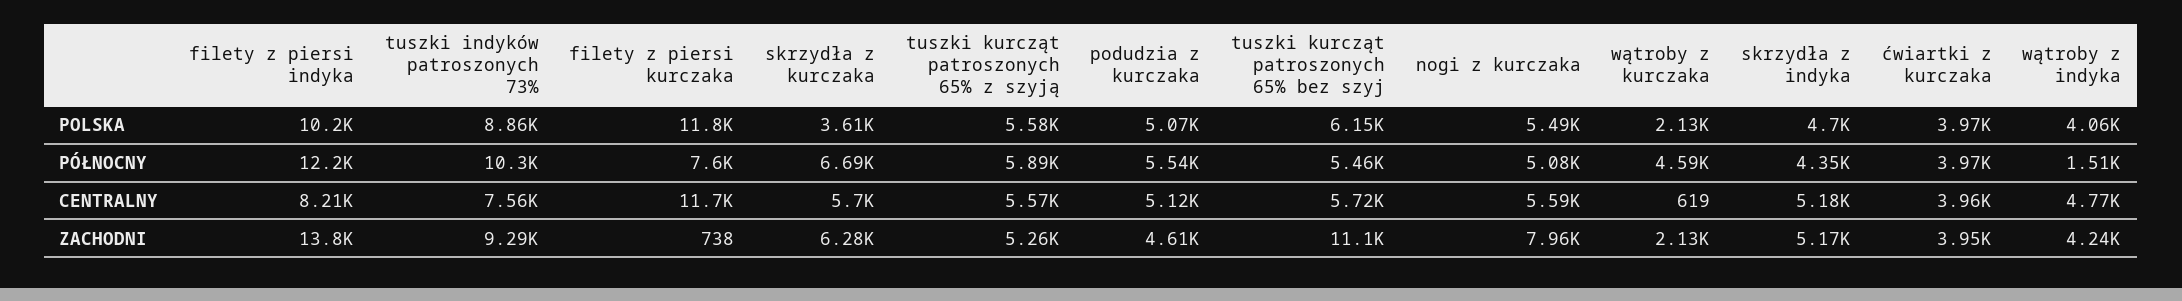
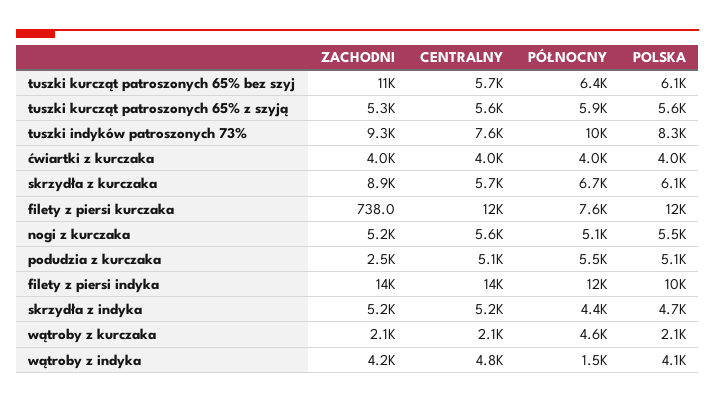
tuszki indyków patroszonych 73%, POLSKA: 8860 -> 8300
skrzydła z kurczaka, POLSKA: 3610 -> 6100
tuszki kurcząt patroszonych 65% bez szyj, PÓŁNOCNY: 5460 -> 6400
filety z piersi indyka, CENTRALNY: 8210 -> 14000
wątroby z kurczaka, CENTRALNY: 619 -> 2100
skrzydła z kurczaka, ZACHODNI: 6280 -> 8900
podudzia z kurczaka, ZACHODNI: 4610 -> 2500
nogi z kurczaka, ZACHODNI: 7960 -> 5200

